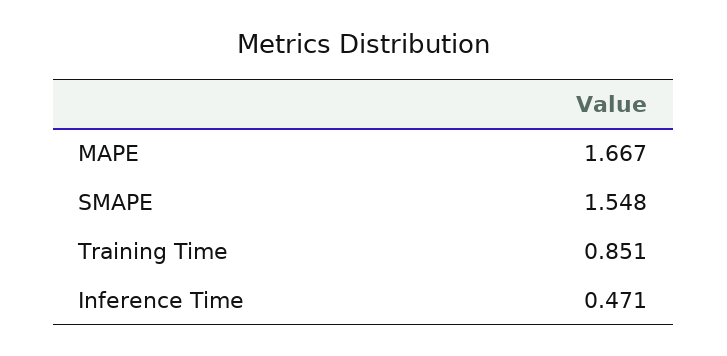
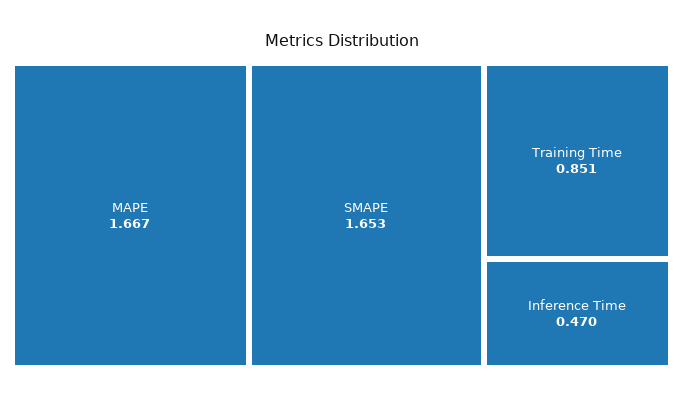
SMAPE: 1.548 -> 1.653
Inference Time: 0.471 -> 0.47

